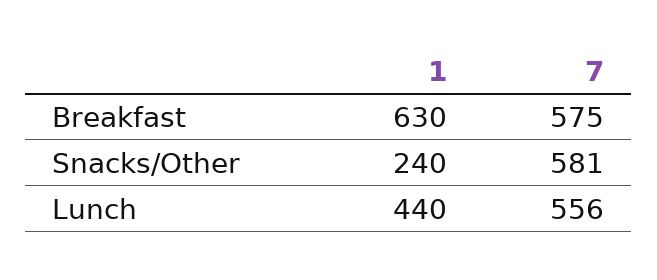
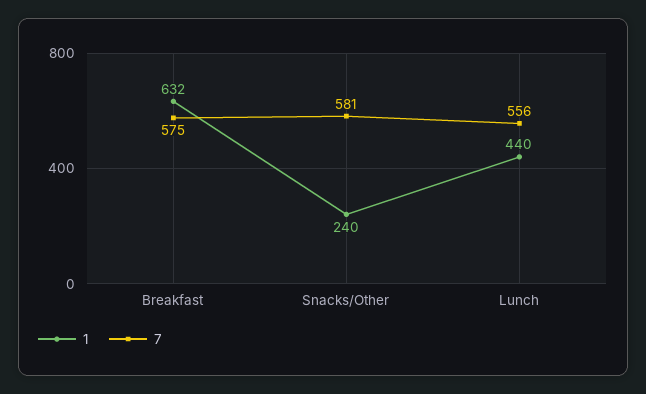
1, Breakfast: 630 -> 632

